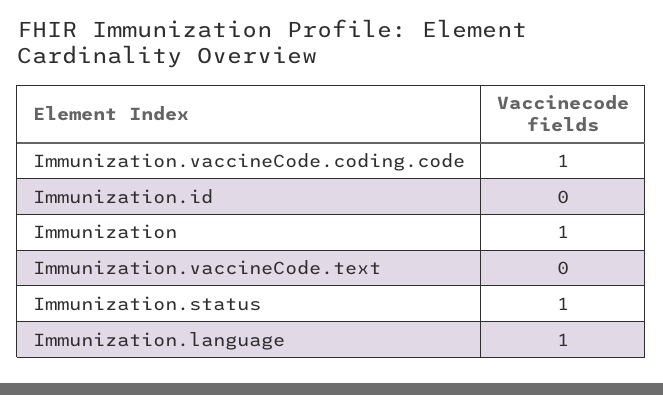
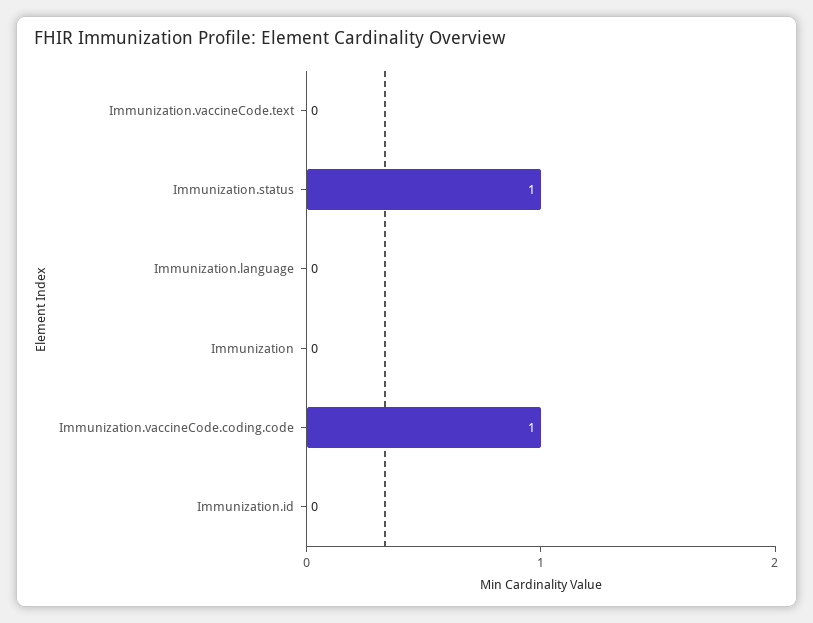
Immunization: 1 -> 0
Immunization.language: 1 -> 0

